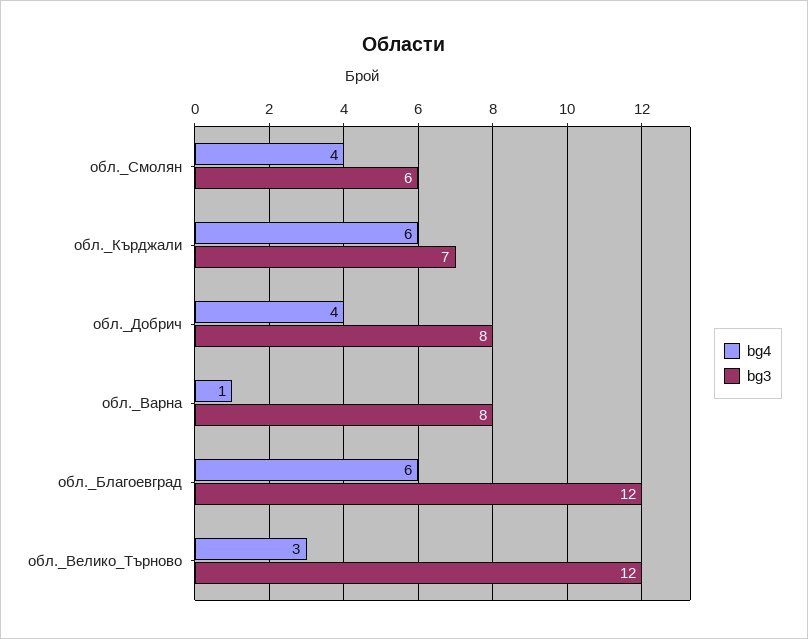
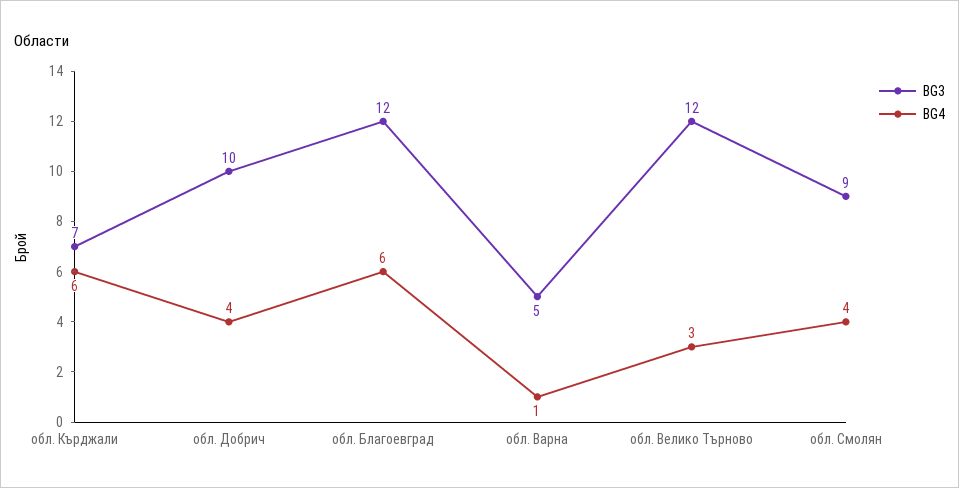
bg3, обл._Смолян: 6 -> 9
bg3, обл._Добрич: 8 -> 10
bg3, обл._Варна: 8 -> 5

